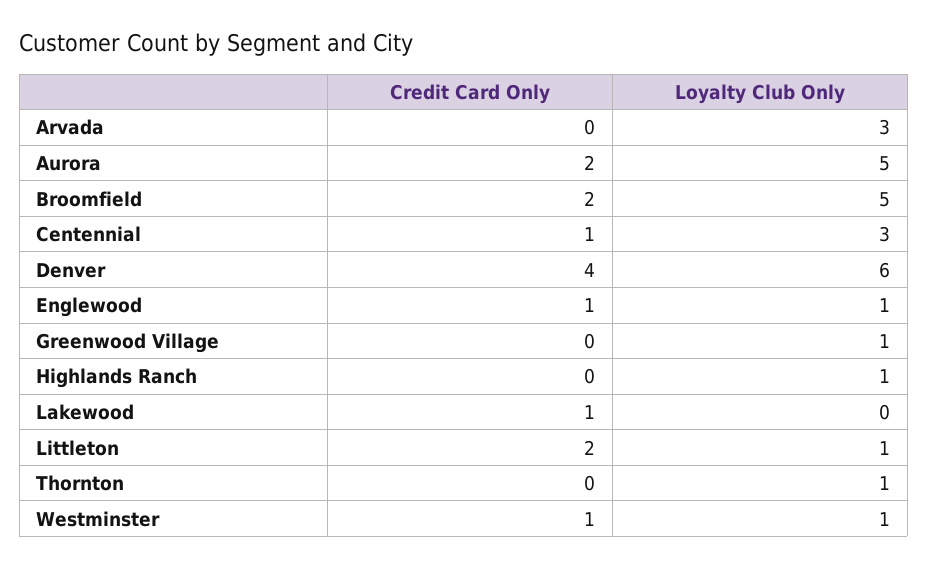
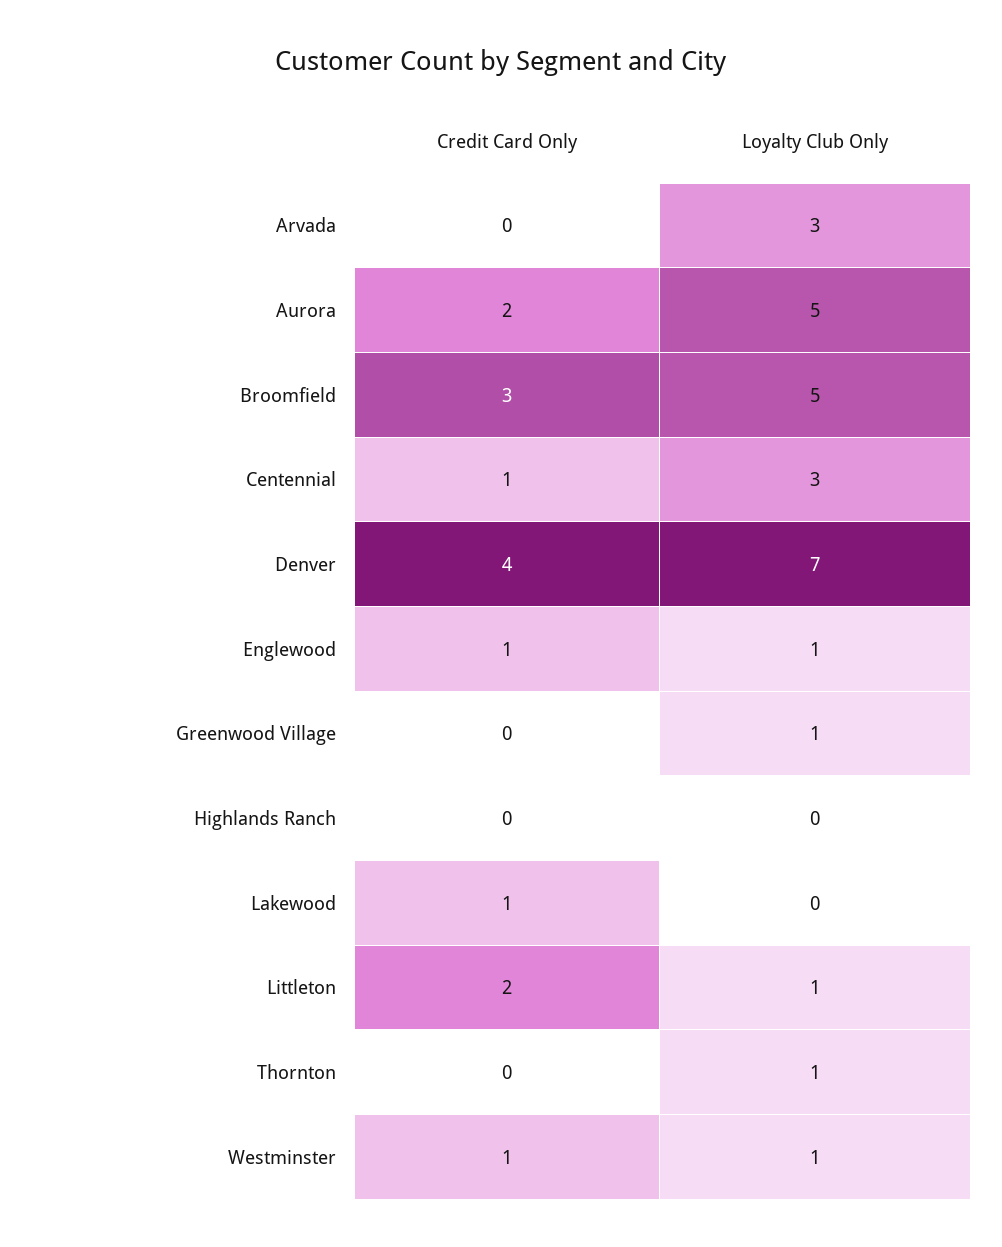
Credit Card Only, Broomfield: 2 -> 3
Loyalty Club Only, Denver: 6 -> 7
Loyalty Club Only, Highlands Ranch: 1 -> 0

